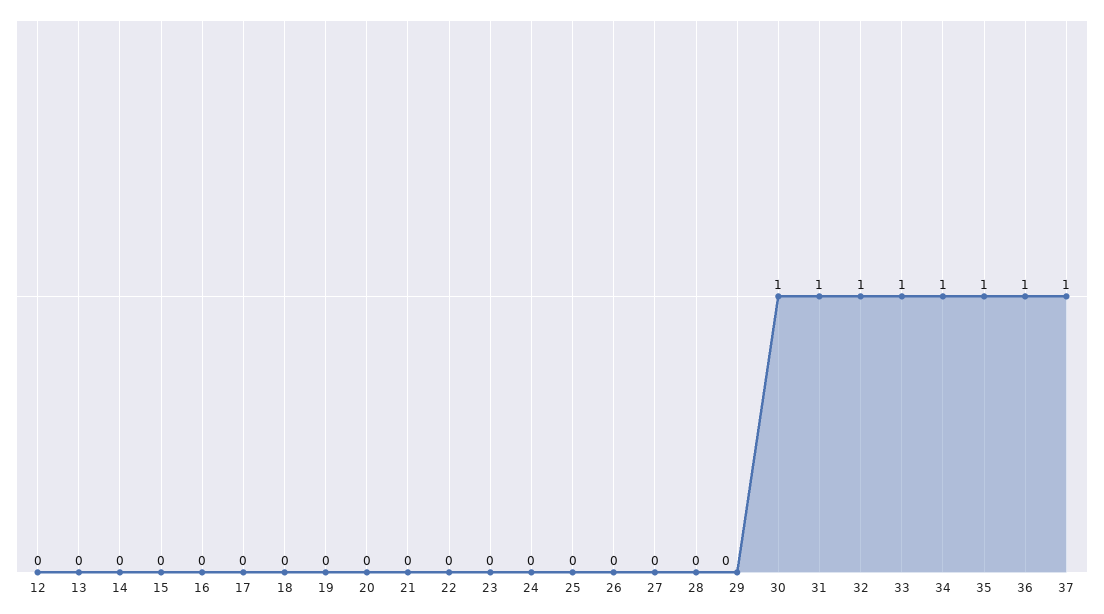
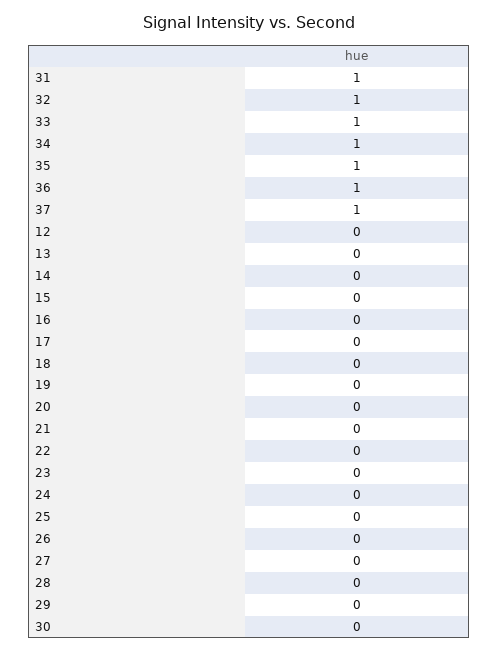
30: 1 -> 0

